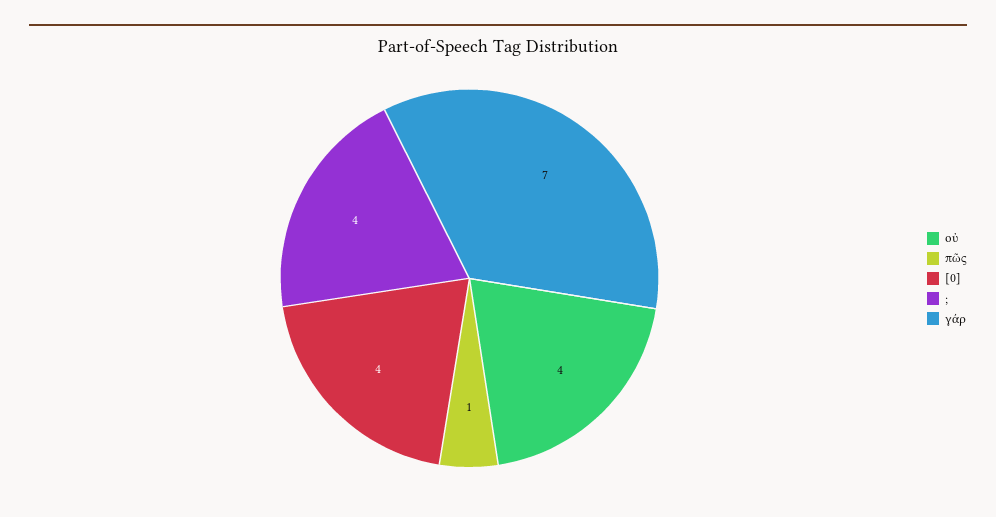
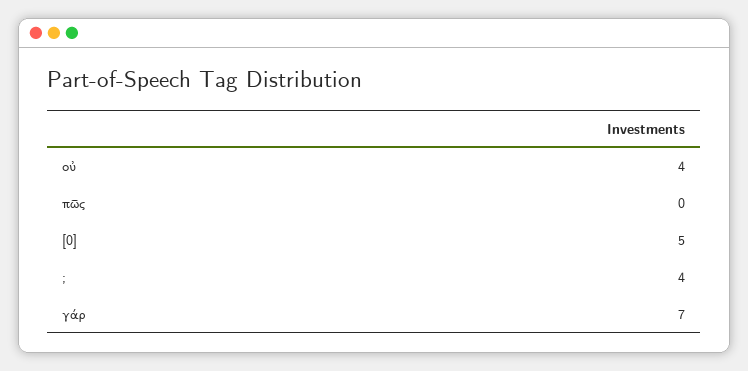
πῶς: 1 -> 0
[0]: 4 -> 5

